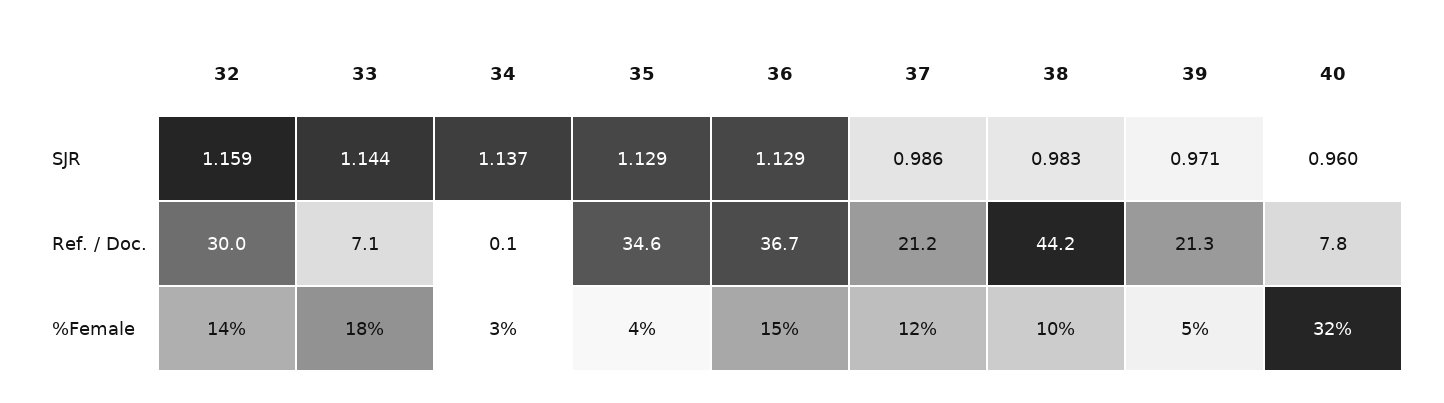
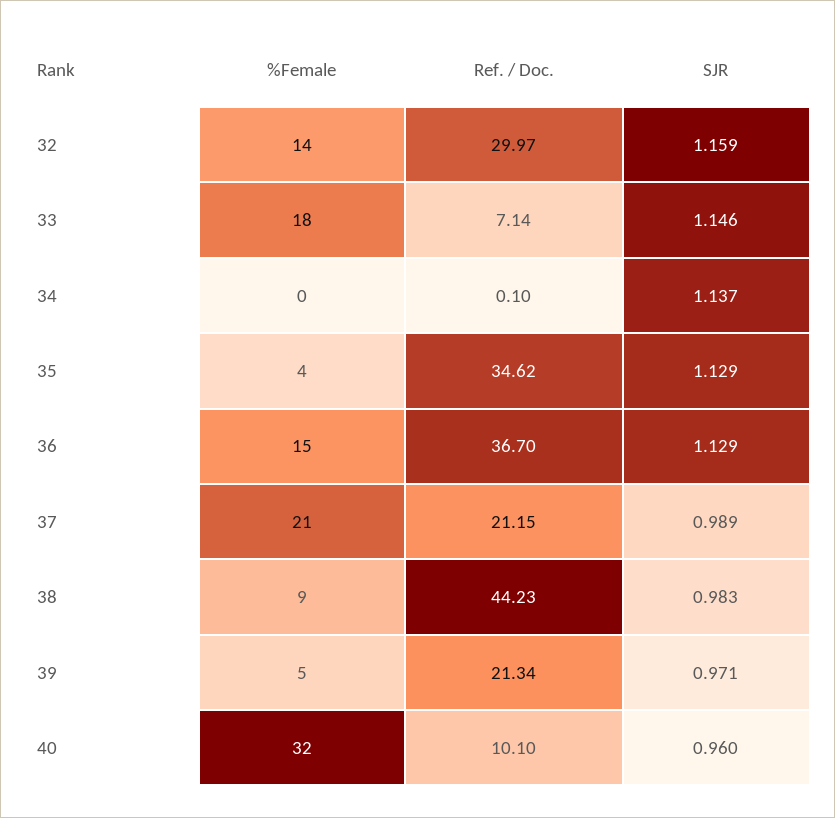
33, SJR: 1.144 -> 1.146
37, SJR: 0.986 -> 0.989
40, Ref. / Doc.: 7.8 -> 10.1
34, %Female: 3 -> 0
37, %Female: 12 -> 21
38, %Female: 10 -> 9

